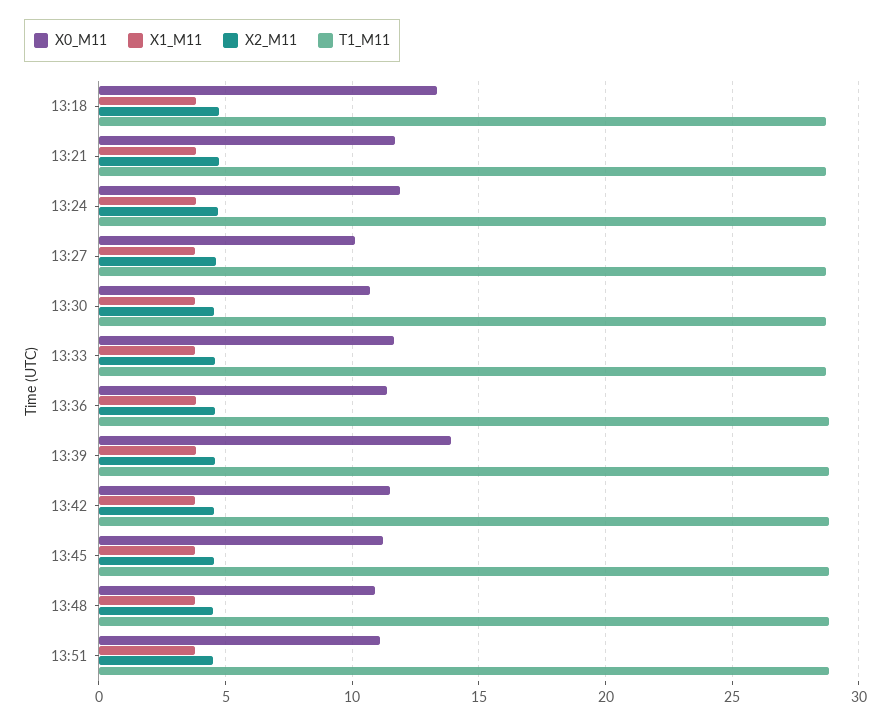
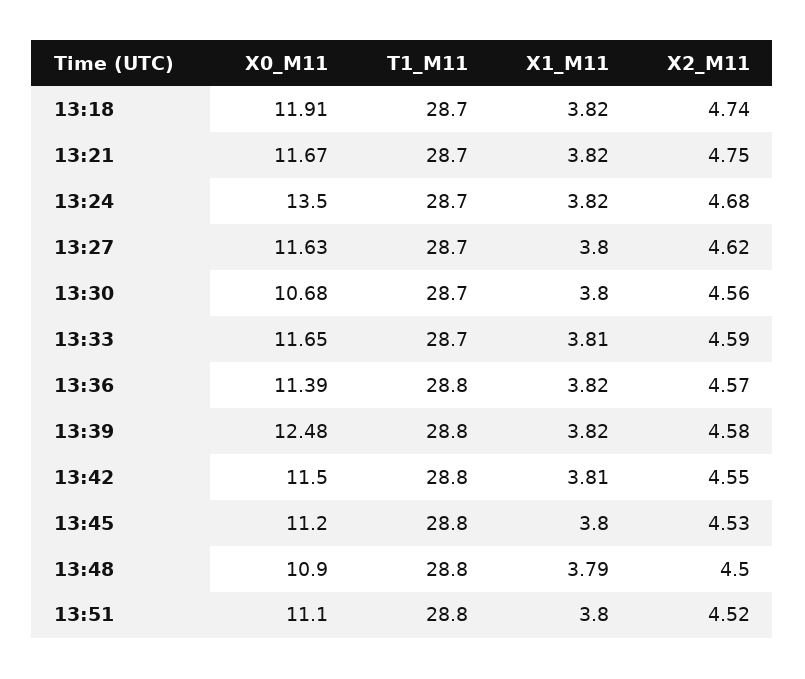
X0_M11, 13:18: 13.5 -> 11.91
X0_M11, 13:24: 12 -> 13.5
X0_M11, 13:27: 10 -> 11.63
X0_M11, 13:39: 14 -> 12.48

